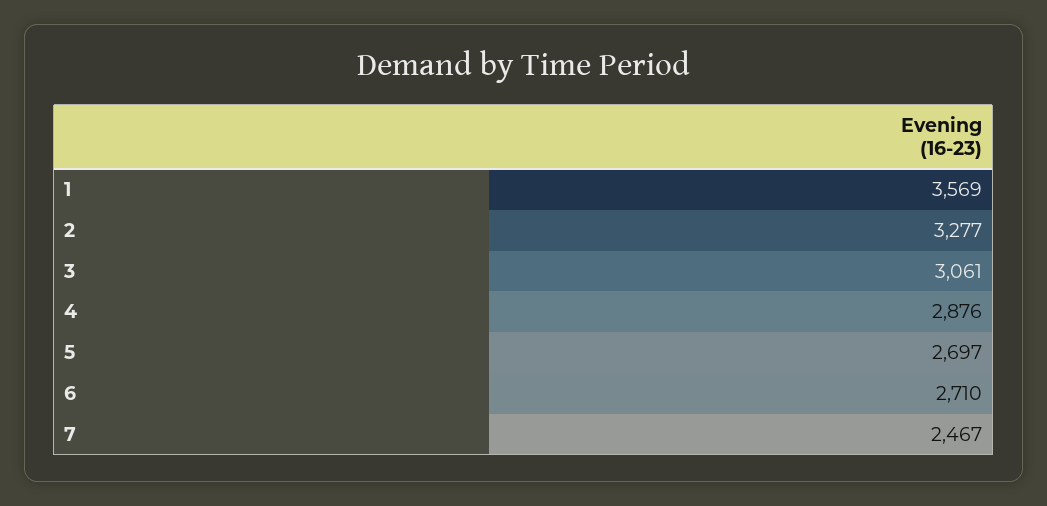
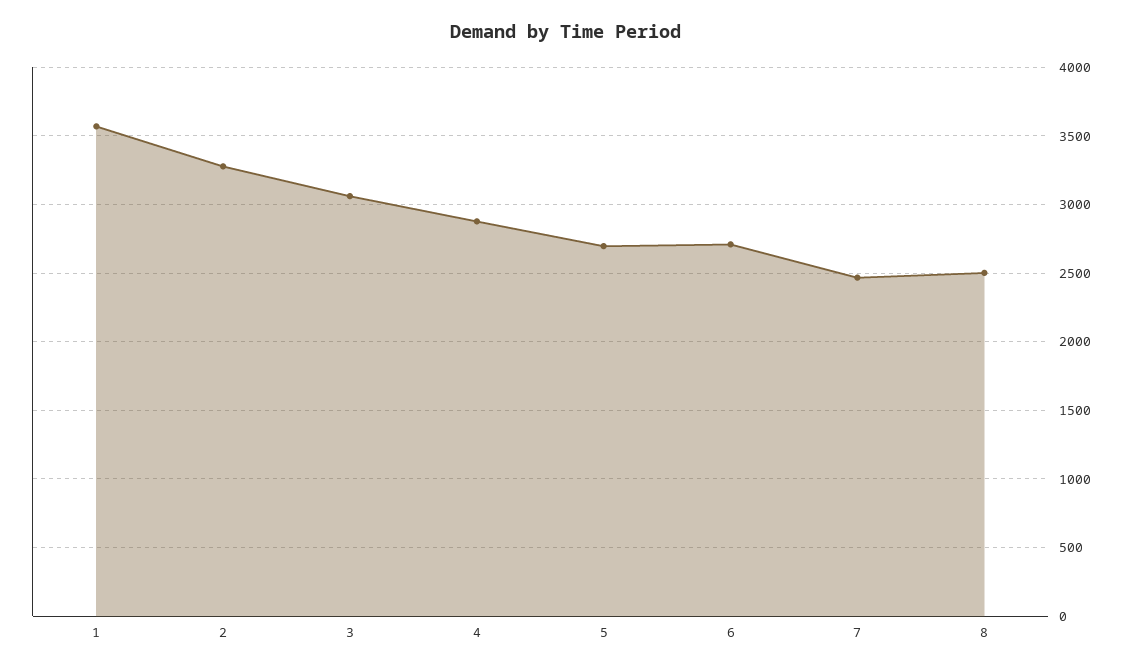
8: none -> 2500

